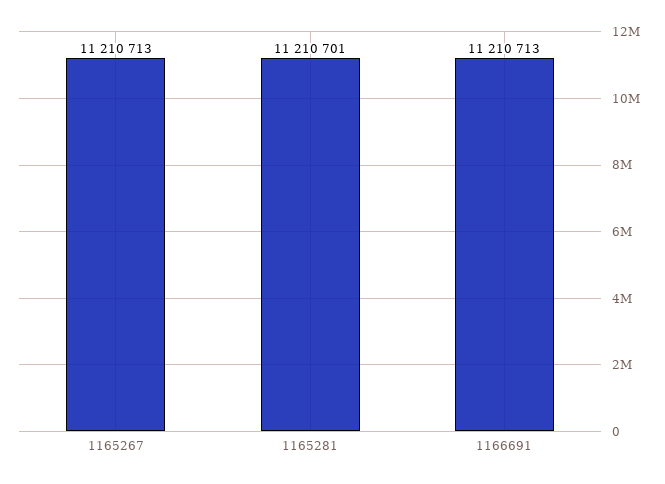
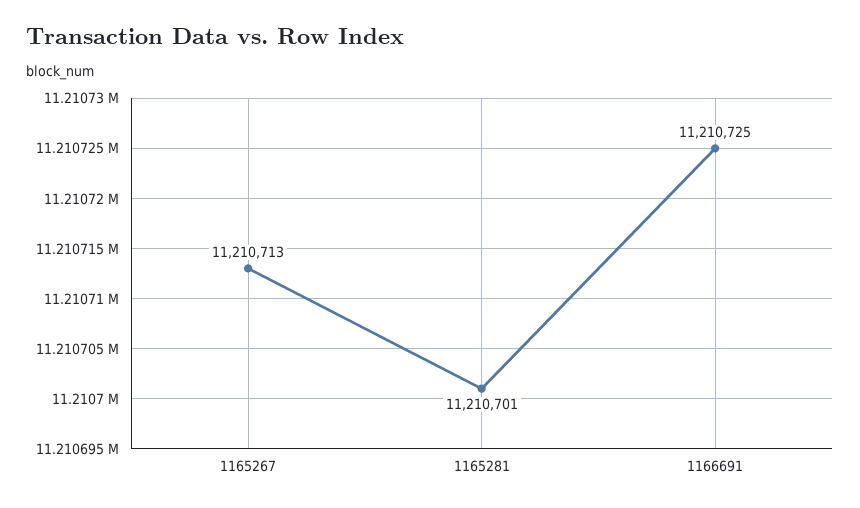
1166691: 11210713 -> 11210725

